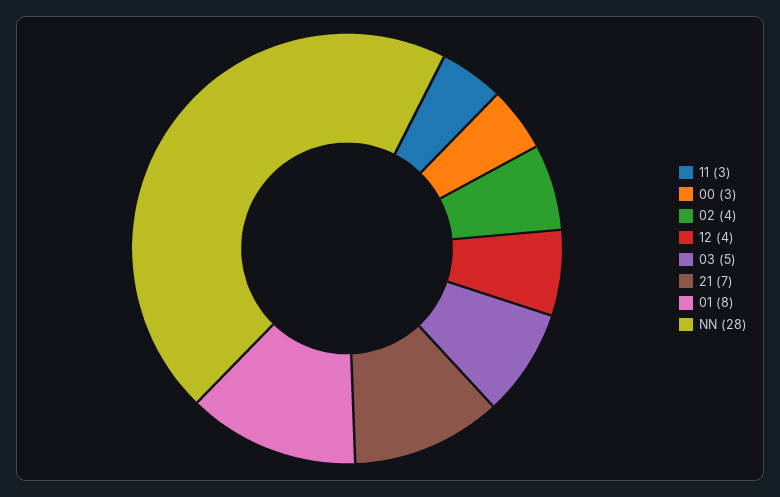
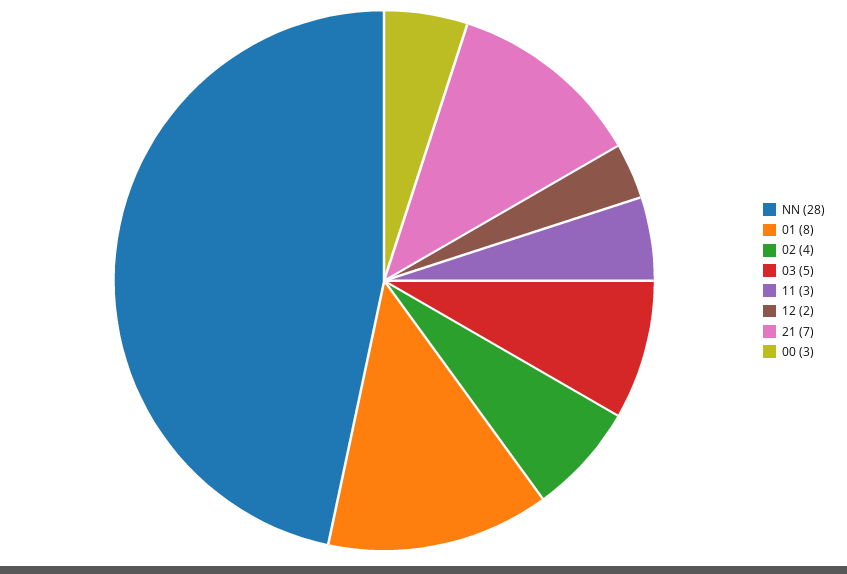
12: 4 -> 2

